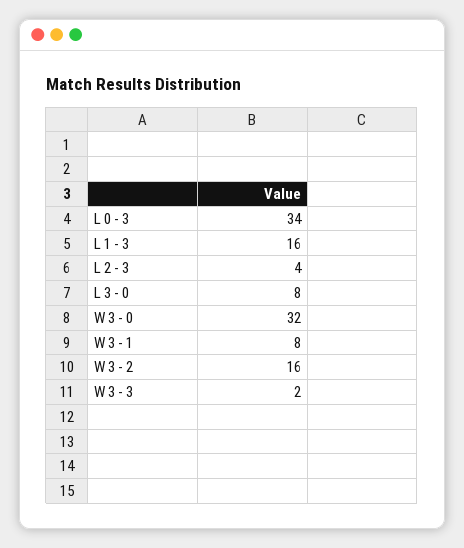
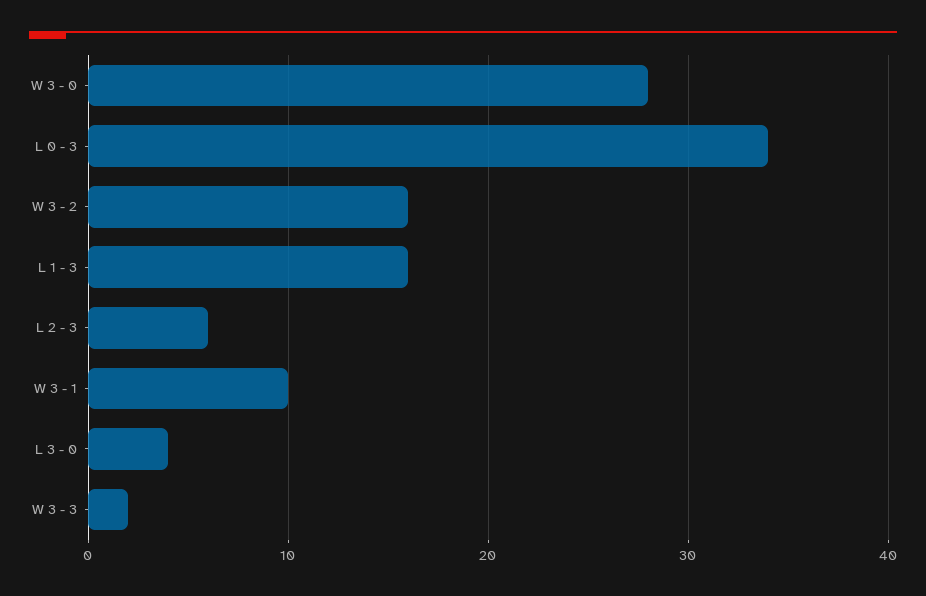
L 2 - 3: 4 -> 6
L 3 - 0: 8 -> 4
W 3 - 0: 32 -> 28
W 3 - 1: 8 -> 10

